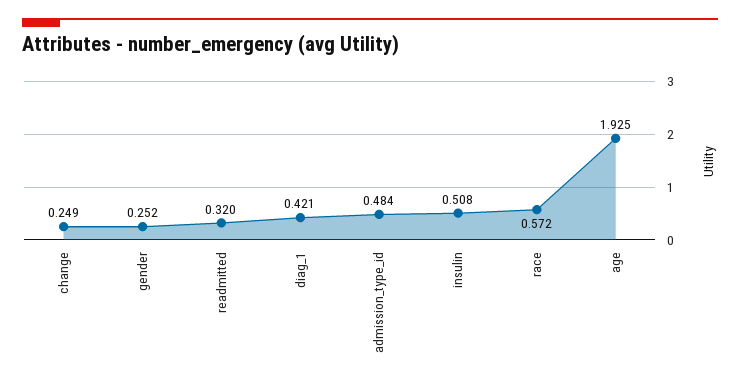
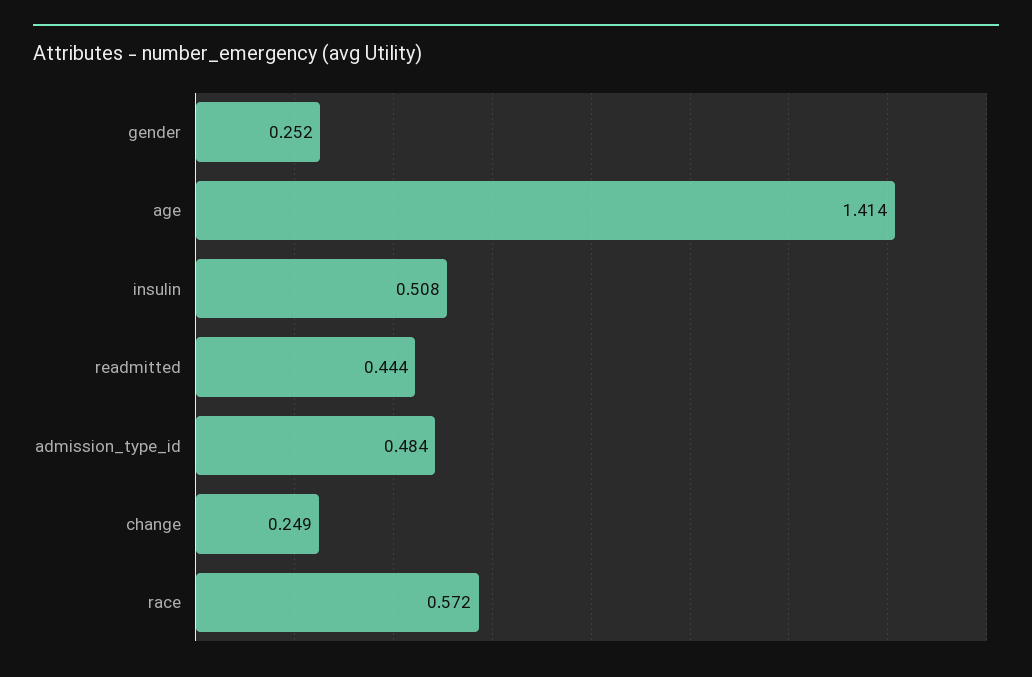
readmitted: 0.32 -> 0.444
diag_1: 0.421 -> none
age: 1.925 -> 1.414

